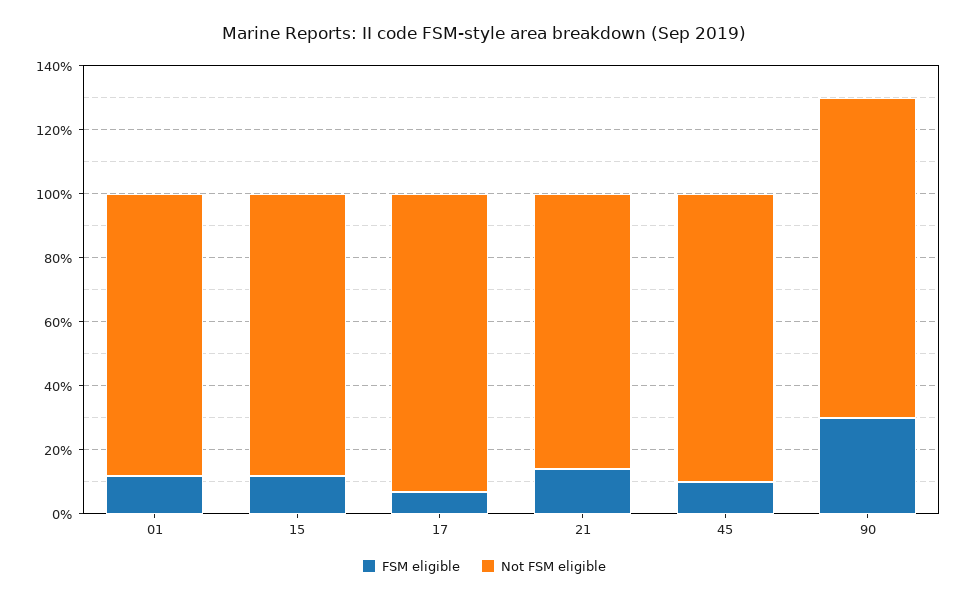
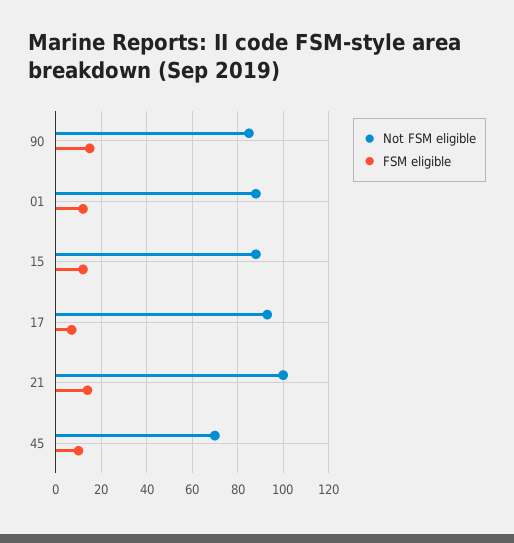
Not FSM eligible, 21: 85 -> 100
Not FSM eligible, 45: 90 -> 70
FSM eligible, 90: 30 -> 15
Not FSM eligible, 90: 100 -> 85

